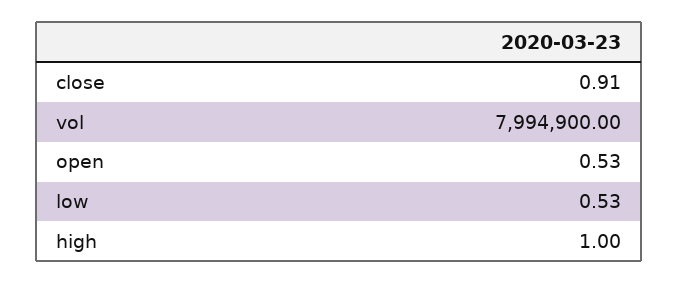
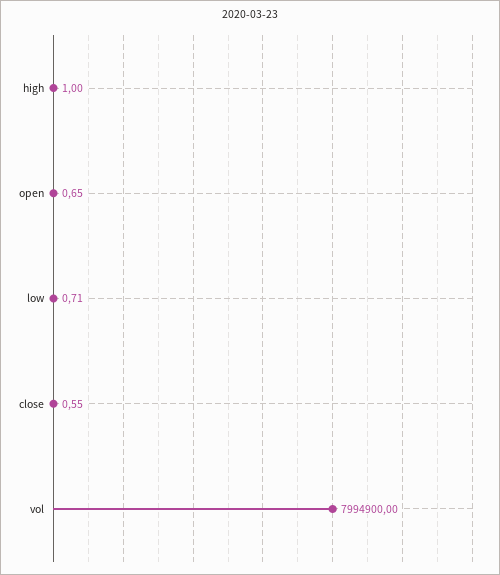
close: 0.91 -> 0.55
open: 0.53 -> 0.65
low: 0.53 -> 0.71

